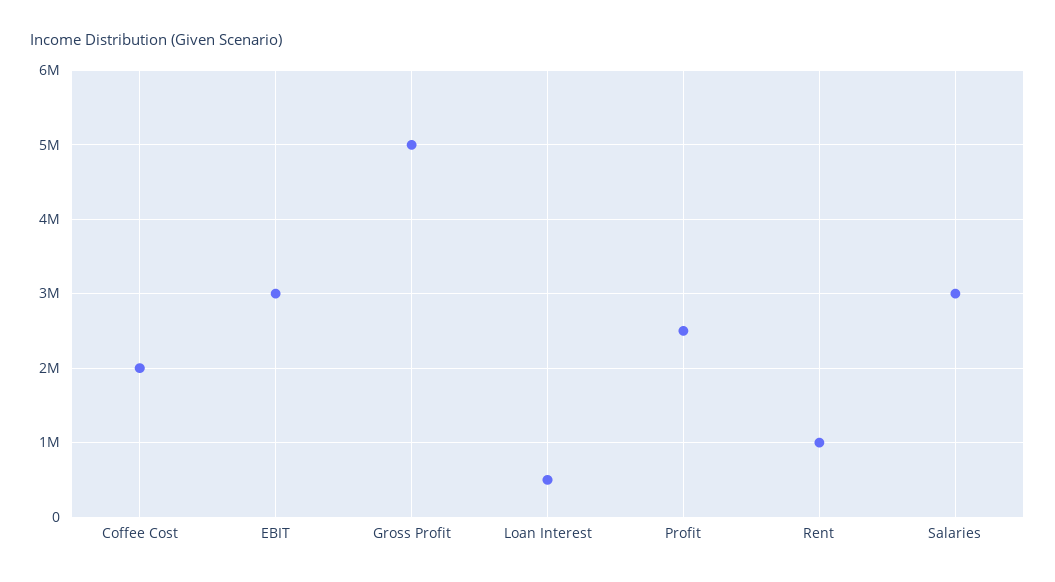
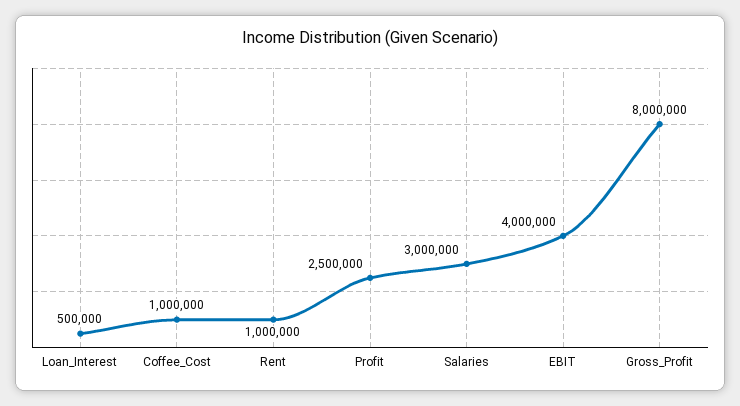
Coffee Cost: 2000000 -> 1000000
EBIT: 3000000 -> 4000000
Gross Profit: 5000000 -> 8000000

